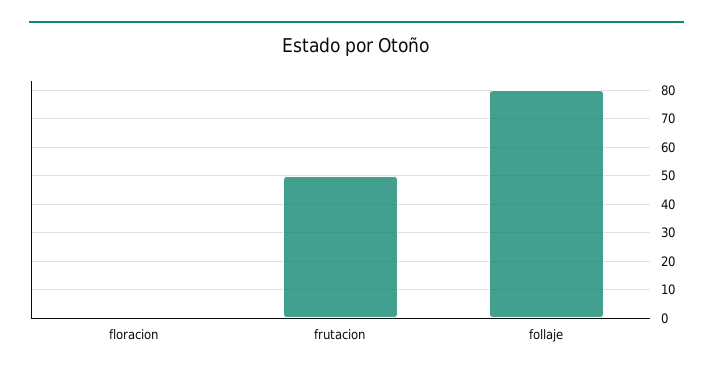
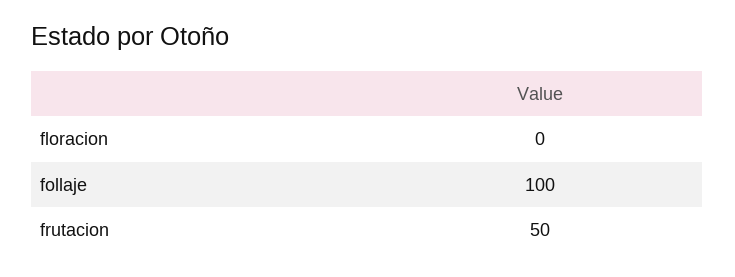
follaje: 80 -> 100

